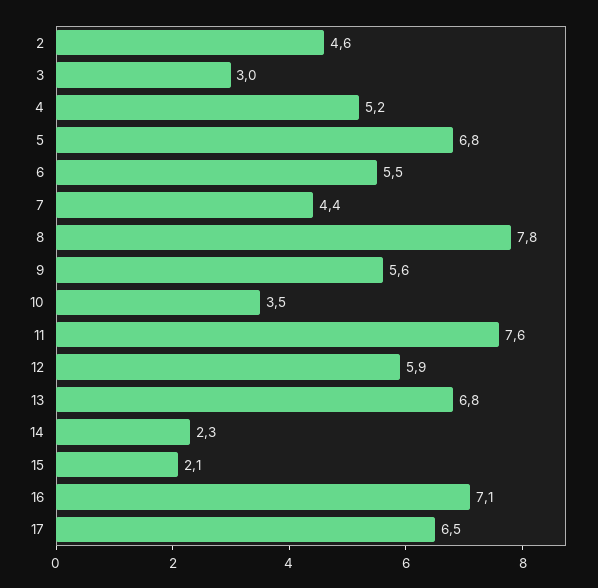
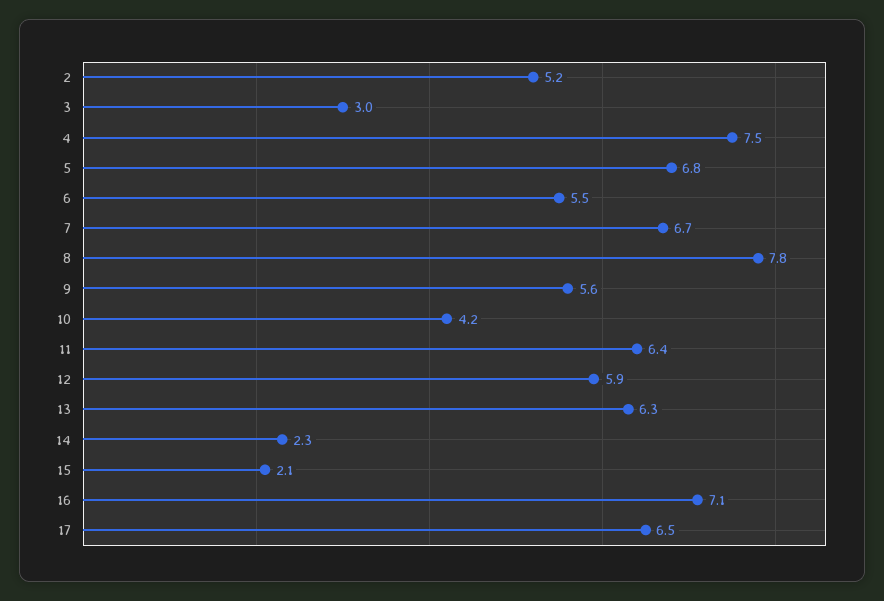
2: 4.6 -> 5.2
4: 5.2 -> 7.5
7: 4.4 -> 6.7
10: 3.5 -> 4.2
11: 7.6 -> 6.4
13: 6.8 -> 6.3

